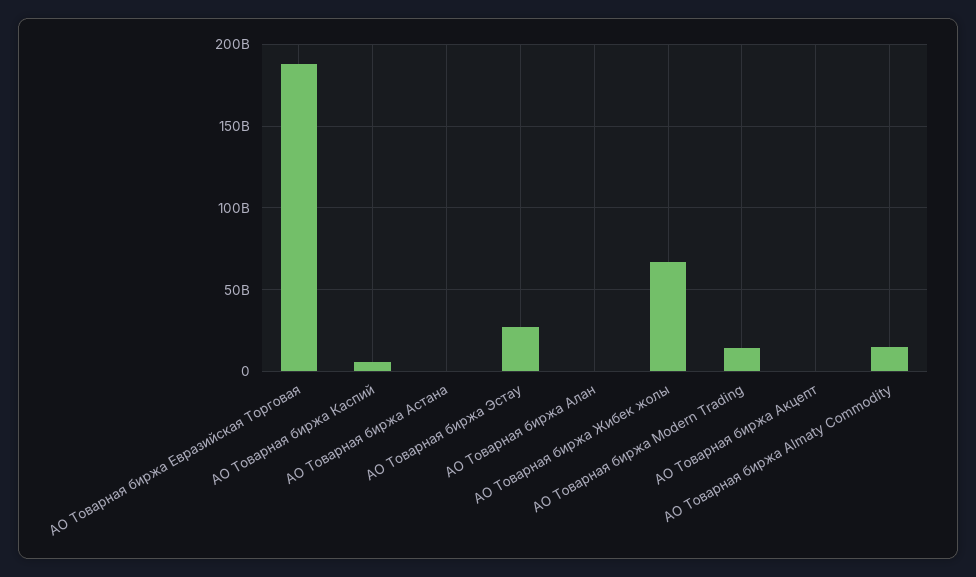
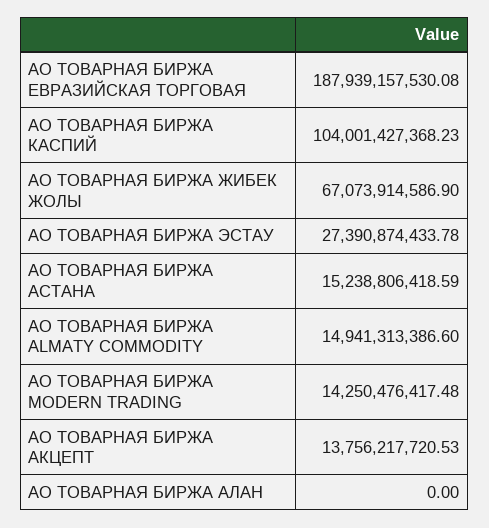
АО Товарная биржа Каспий: 5000000000 -> 104001427368.23
АО Товарная биржа Астана: 0 -> 15238806418.59
АО Товарная биржа Акцепт: 0 -> 13756217720.53

